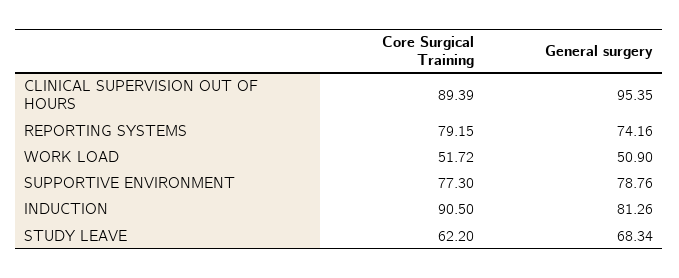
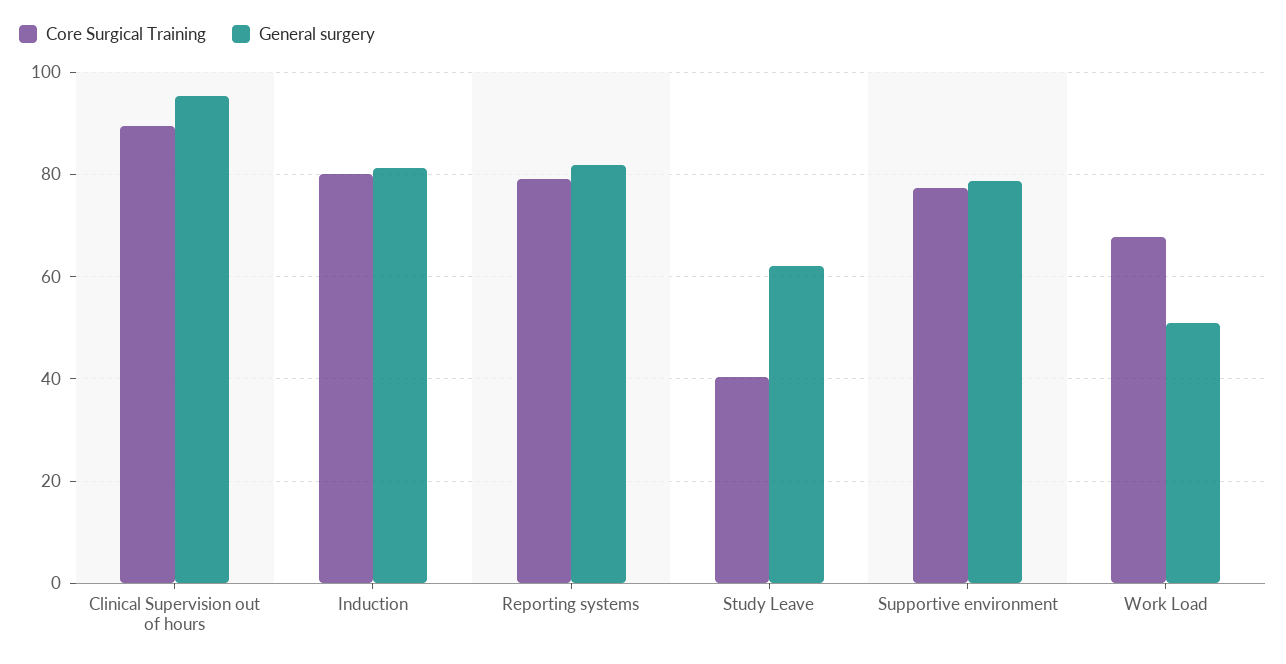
General surgery, REPORTING SYSTEMS: 74.16 -> 82
Core Surgical Training, WORK LOAD: 51.72 -> 68
Core Surgical Training, INDUCTION: 90.5 -> 80
Core Surgical Training, STUDY LEAVE: 62.2 -> 40
General surgery, STUDY LEAVE: 68.34 -> 62

